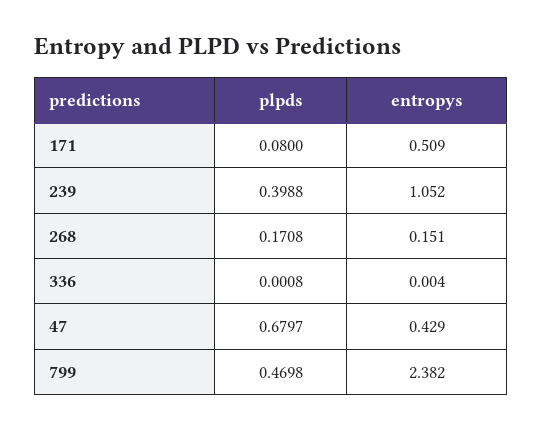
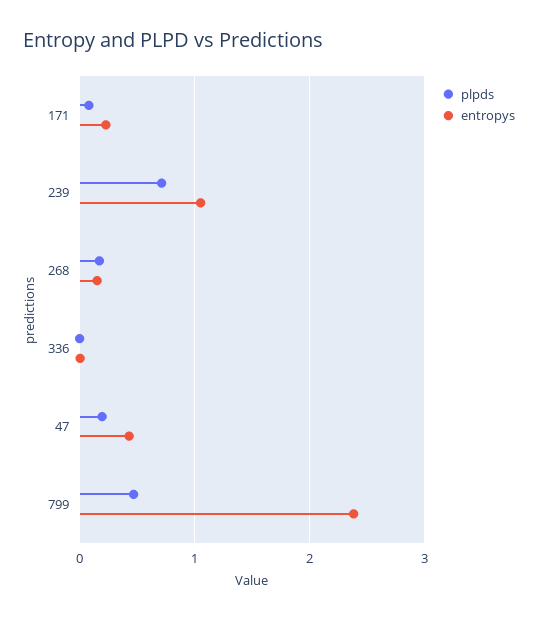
entropys, 171: 0.509 -> 0.2
plpds, 239: 0.3988 -> 0.7
plpds, 47: 0.6797 -> 0.2

